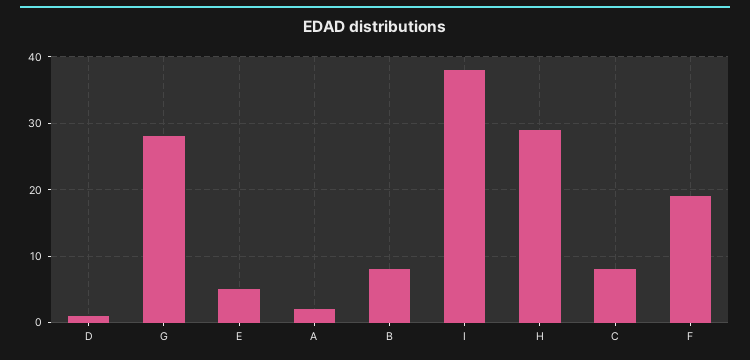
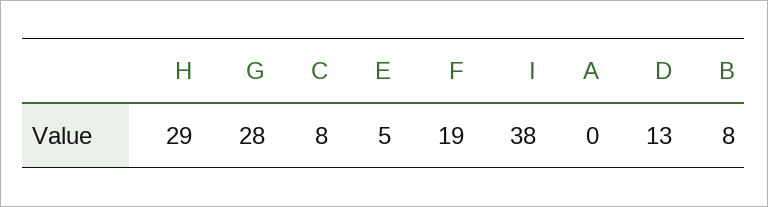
D: 1 -> 13
A: 2 -> 0

